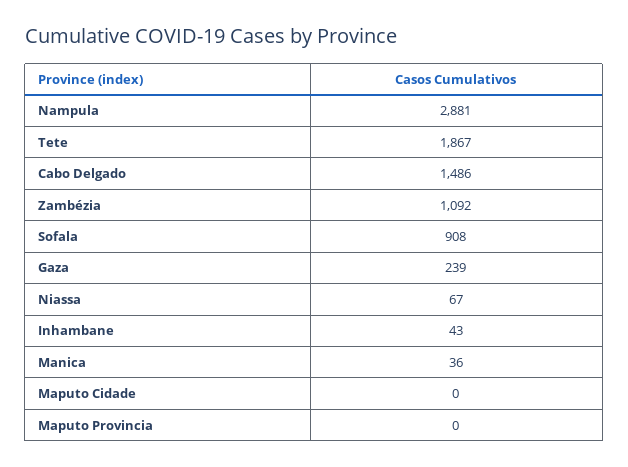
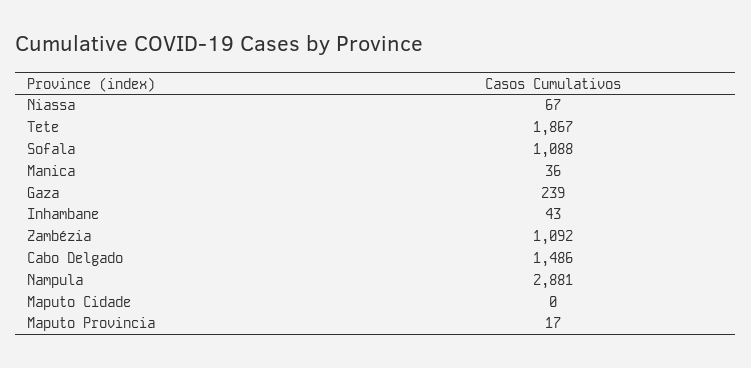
Sofala: 908 -> 1088
Maputo Provincia: 0 -> 17

